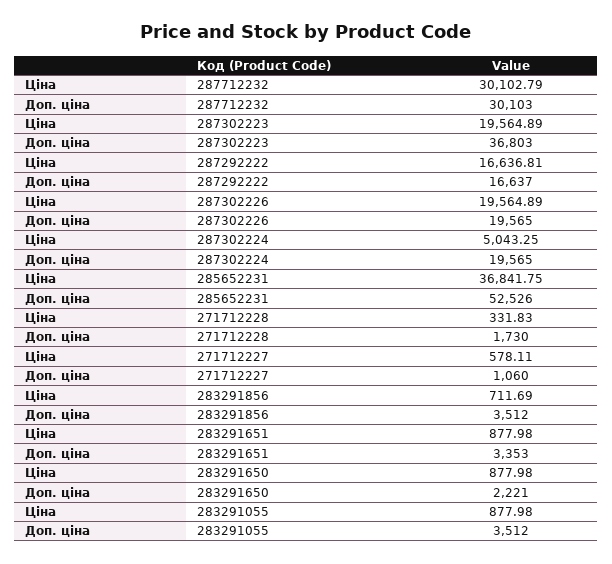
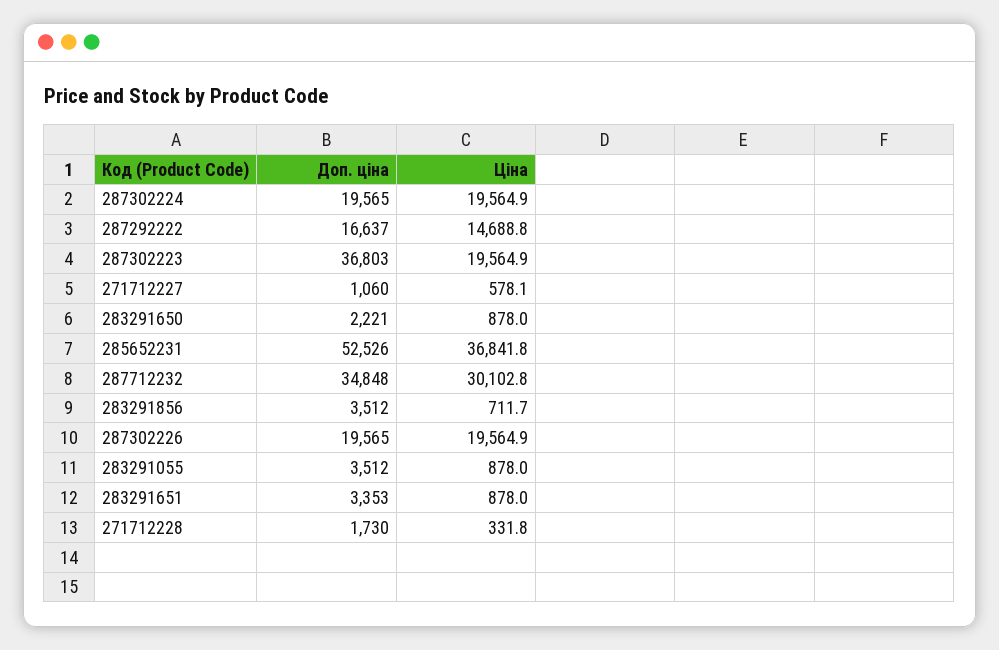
Доп. ціна, 287712232: 30103 -> 34848
Ціна, 287292222: 16636.81 -> 14688.8
Ціна, 287302224: 5043.25 -> 19564.9

